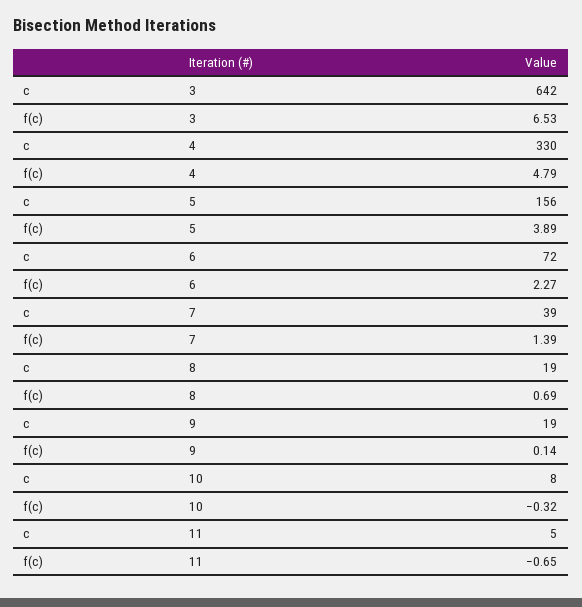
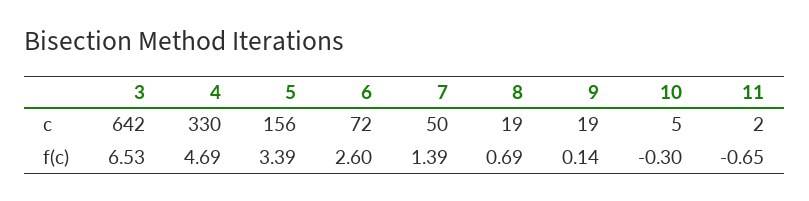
f(c), 4: 4.79 -> 4.69
f(c), 5: 3.89 -> 3.39
f(c), 6: 2.27 -> 2.6
c, 7: 39 -> 50
c, 10: 8 -> 5
f(c), 10: -0.32 -> -0.3
c, 11: 5 -> 2

